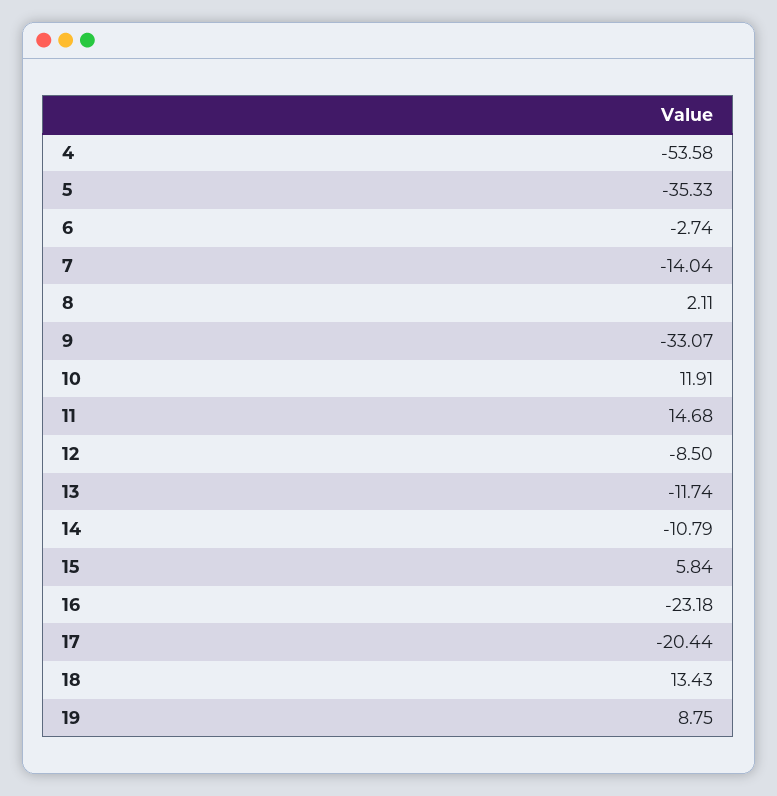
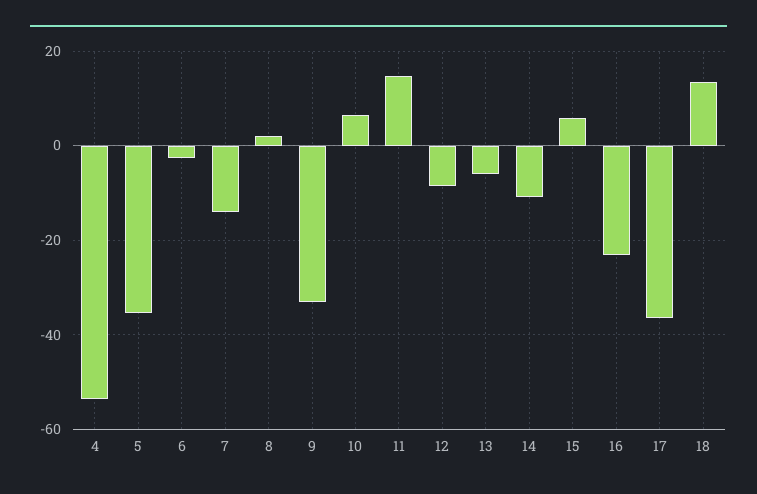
10: 11.91 -> 6
13: -11.74 -> -6
17: -20.44 -> -36
19: 8.75 -> none

